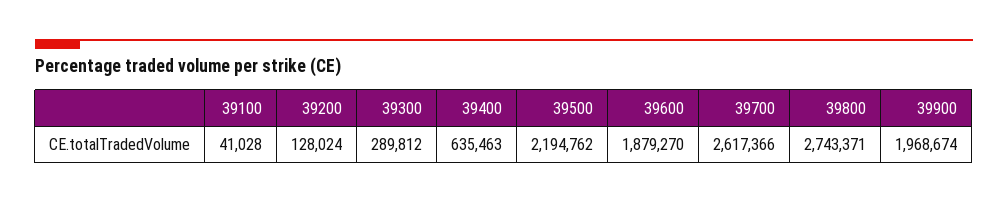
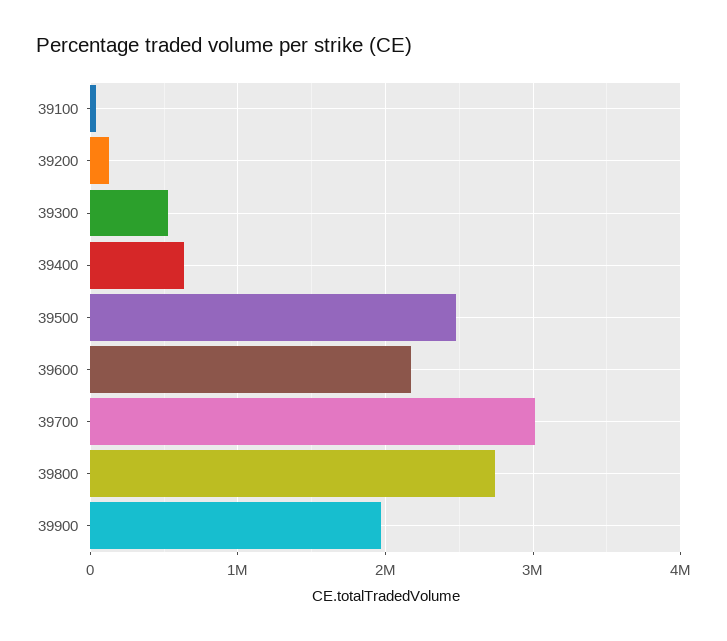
39300: 289812 -> 500000
39500: 2194762 -> 2500000
39600: 1879270 -> 2200000
39700: 2617366 -> 3000000

